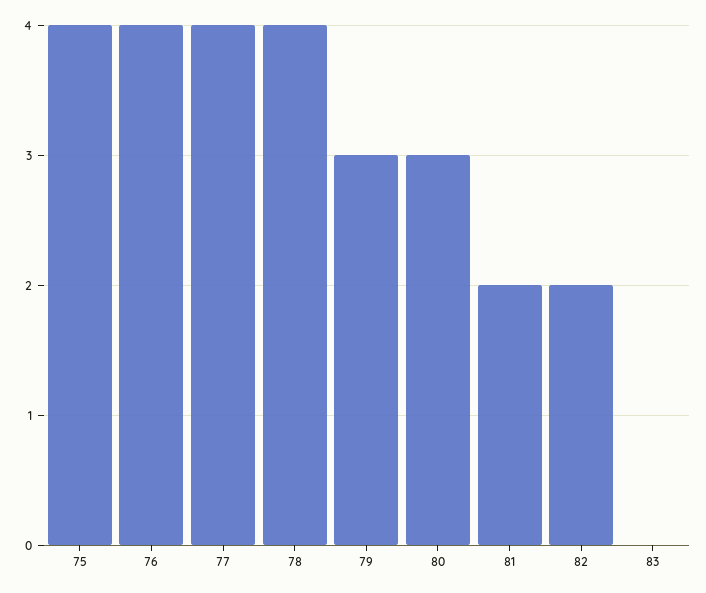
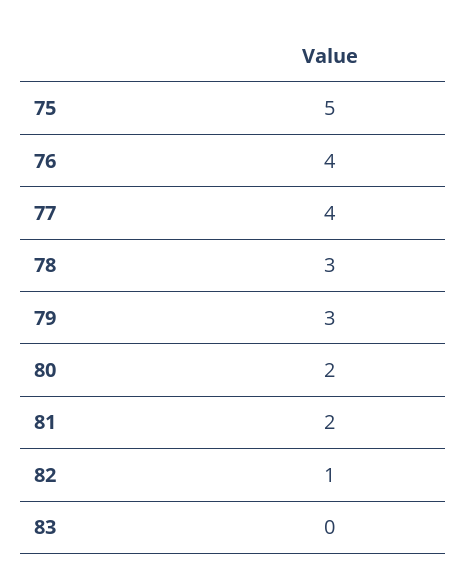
75: 4 -> 5
78: 4 -> 3
80: 3 -> 2
82: 2 -> 1

